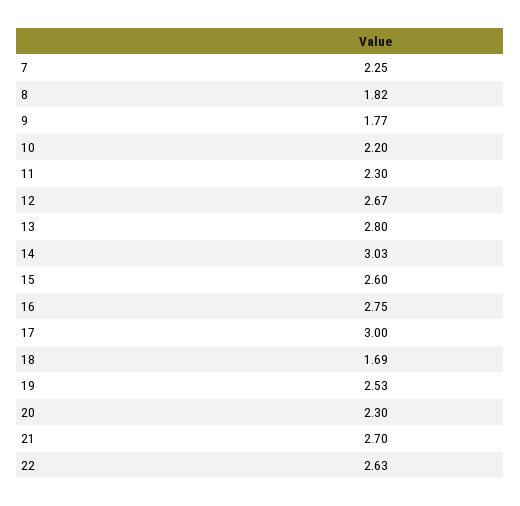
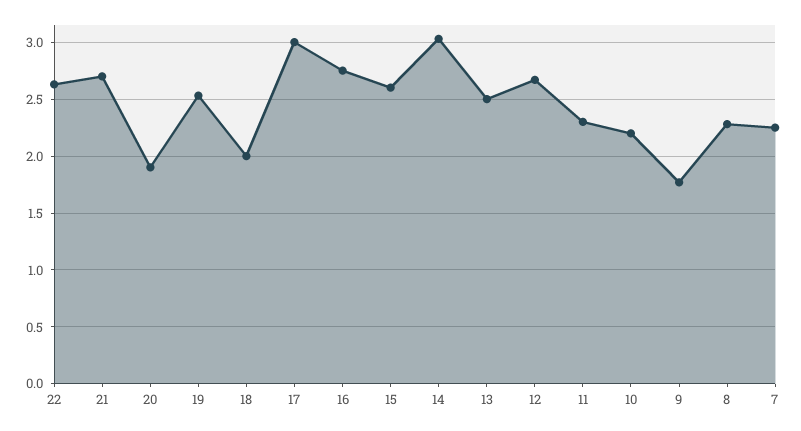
8: 1.82 -> 2.3
13: 2.8 -> 2.5
18: 1.69 -> 2
20: 2.3 -> 1.9

